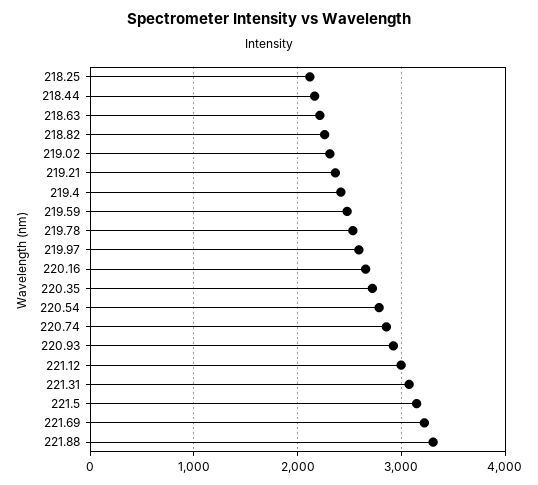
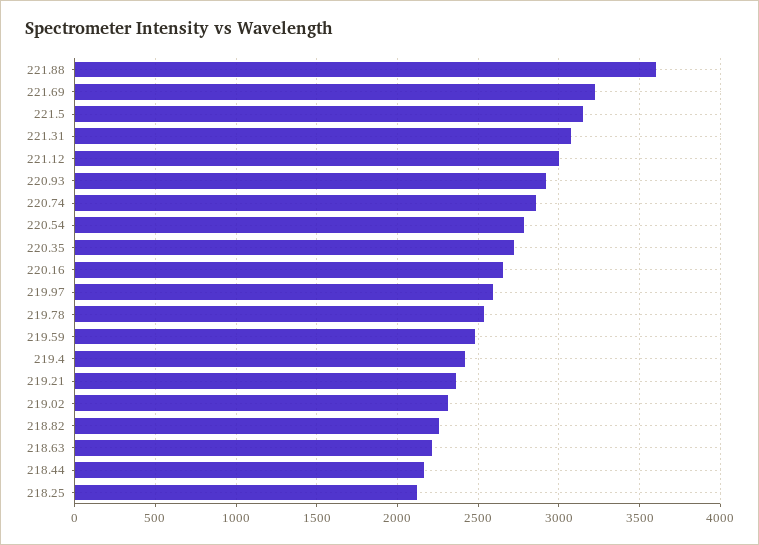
221.88: 3300 -> 3600

